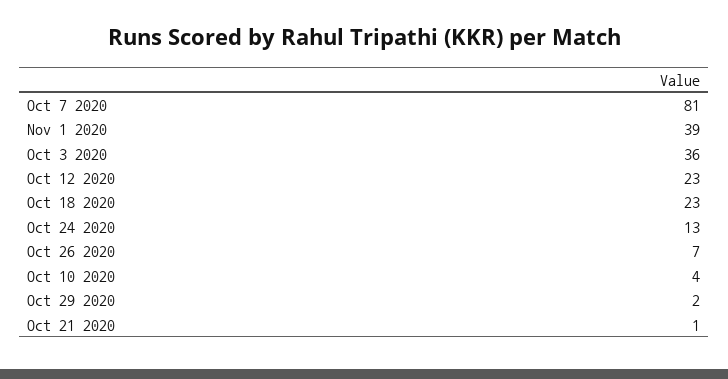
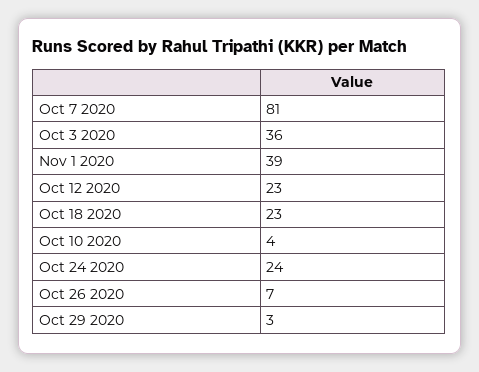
Oct 24 2020: 13 -> 24
Oct 29 2020: 2 -> 3
Oct 21 2020: 1 -> none

